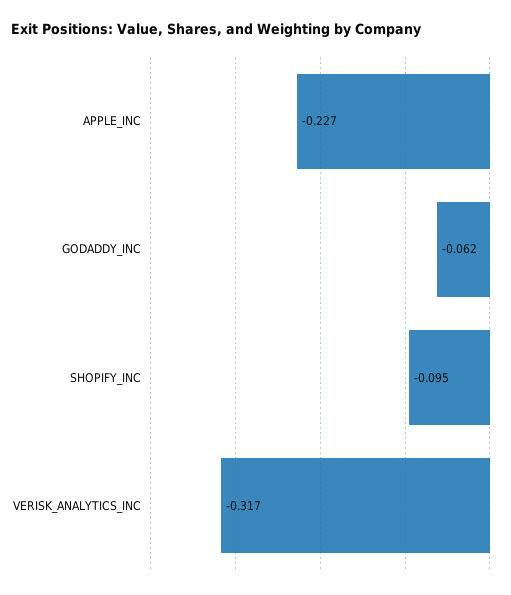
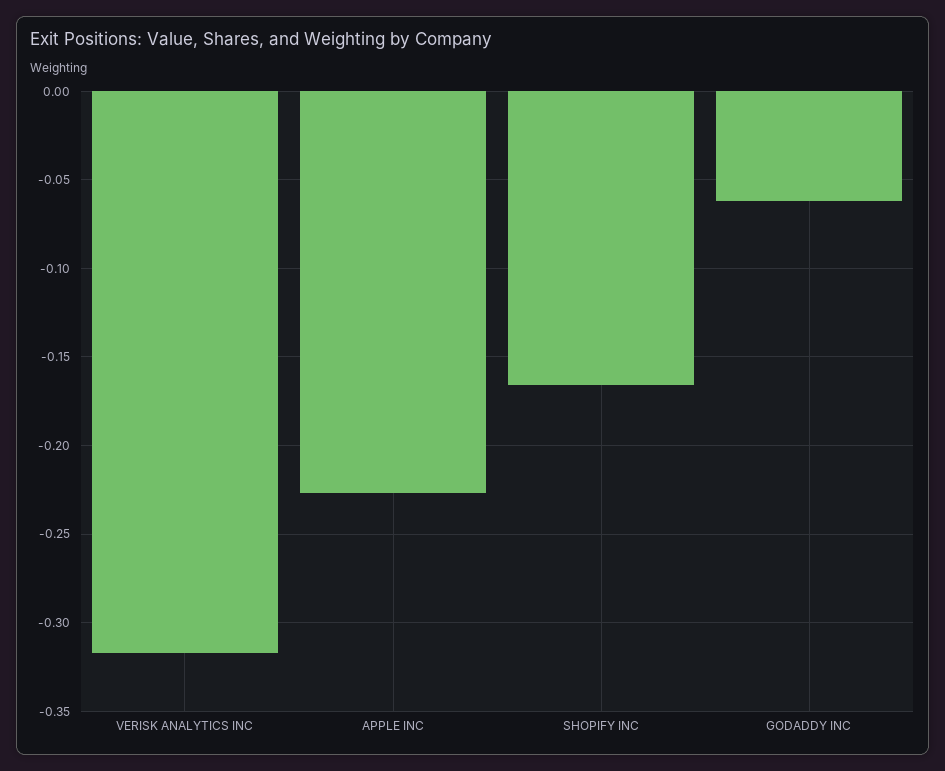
SHOPIFY_INC: -0.095 -> -0.165

